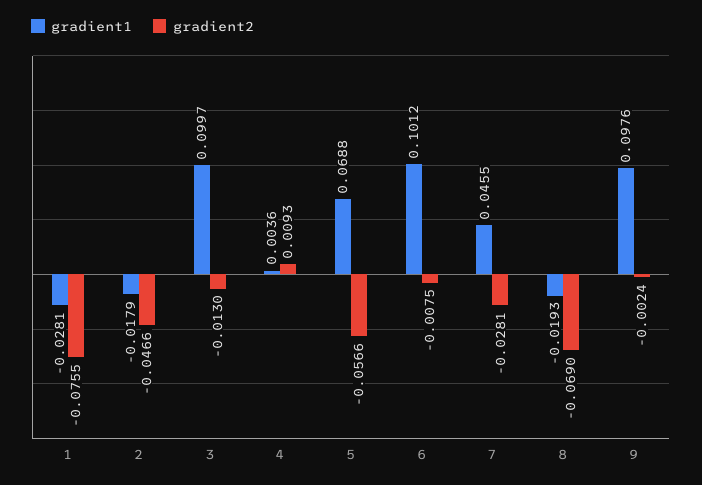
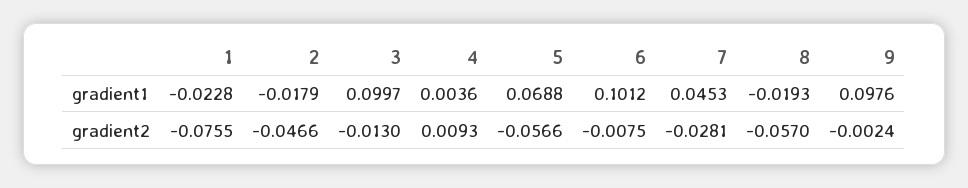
gradient1, 1: -0.0281 -> -0.0228
gradient1, 7: 0.0455 -> 0.0453
gradient2, 8: -0.069 -> -0.057

